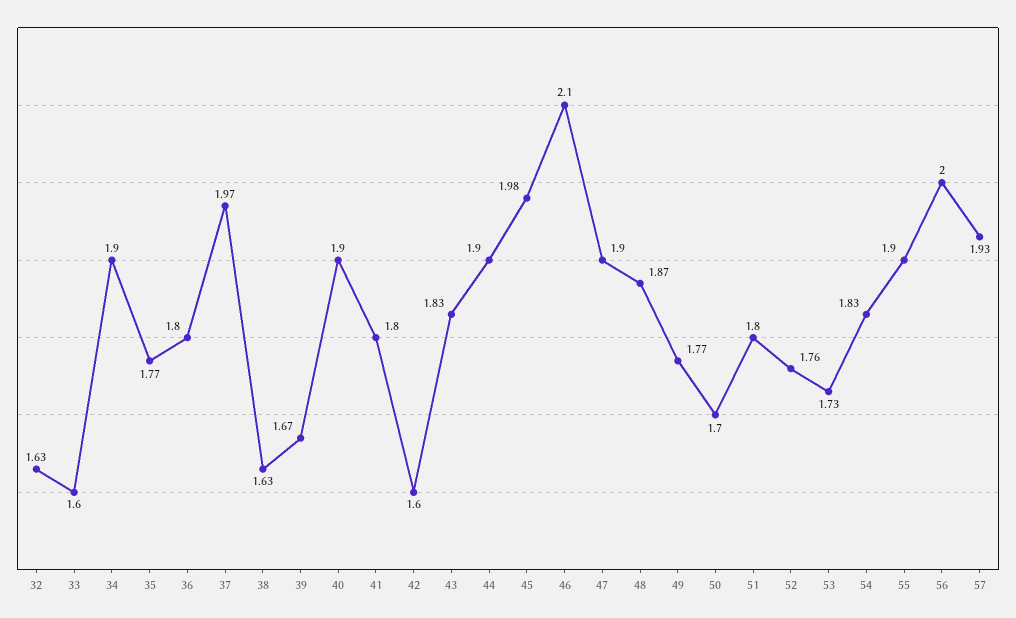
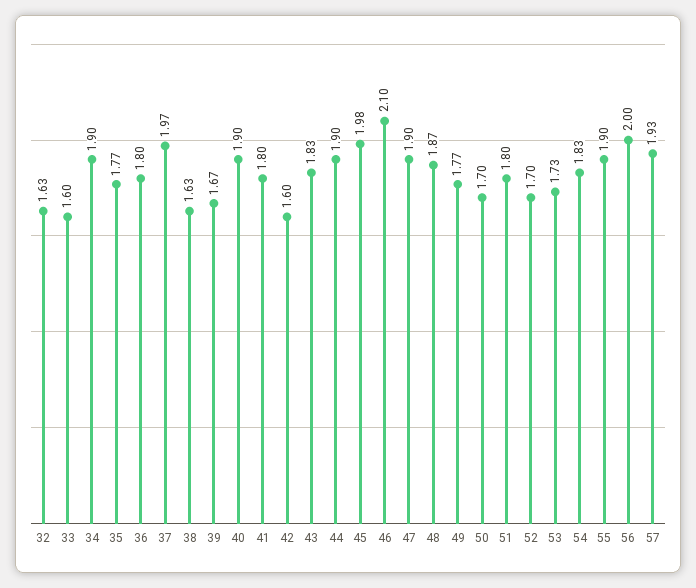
52: 1.76 -> 1.7

